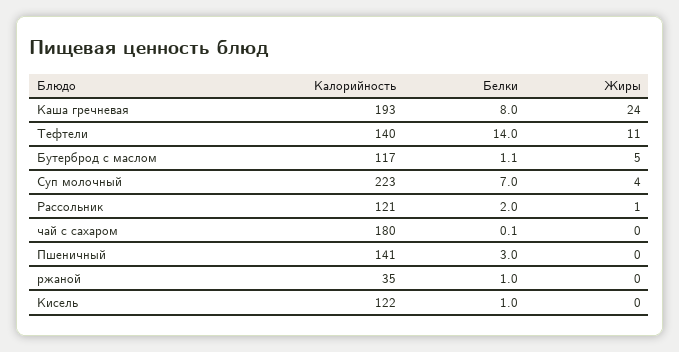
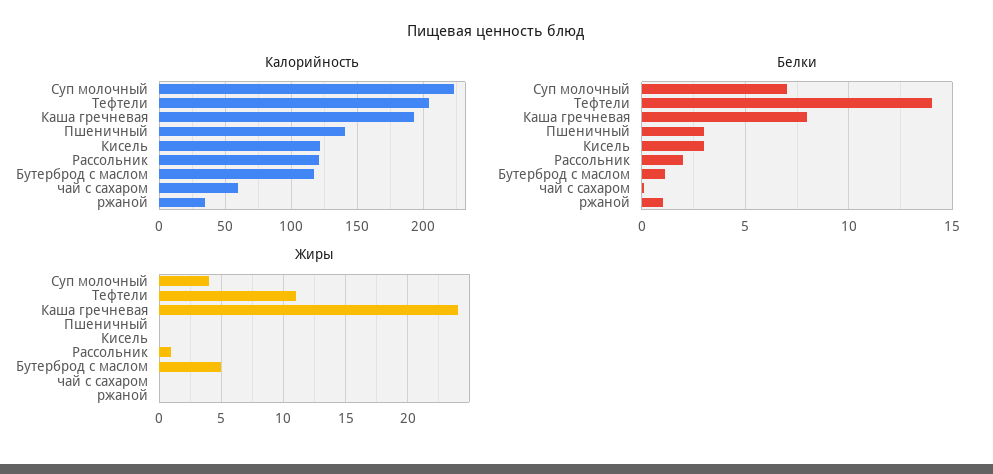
Калорийность, Тефтели: 140 -> 205
Калорийность, чай с сахаром: 180 -> 60
Белки, Кисель: 1 -> 3

